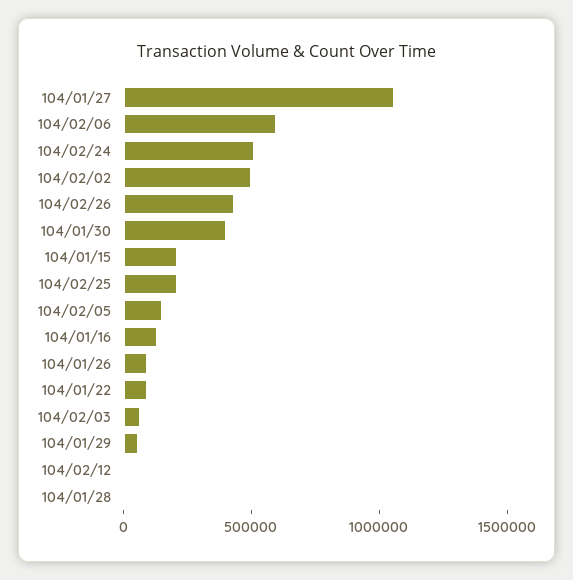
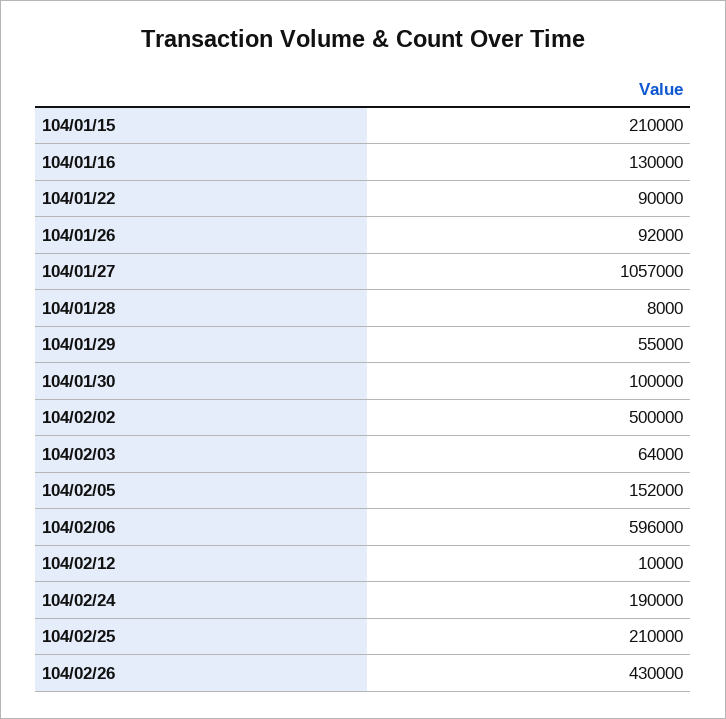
104/02/24: 500000 -> 190000
104/01/30: 400000 -> 100000

